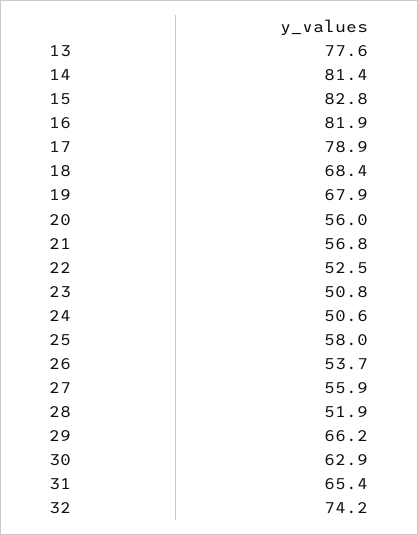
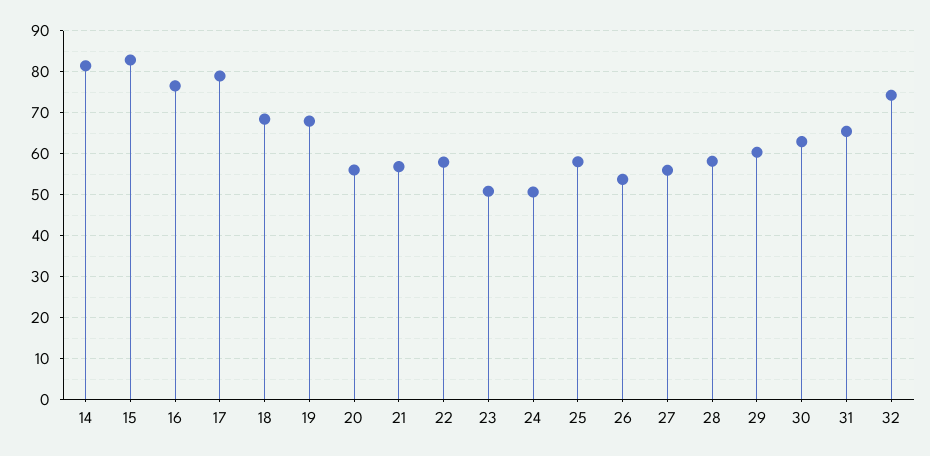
13: 77.6 -> none
16: 81.9 -> 76
22: 52.5 -> 58
28: 51.9 -> 58
29: 66.2 -> 60

